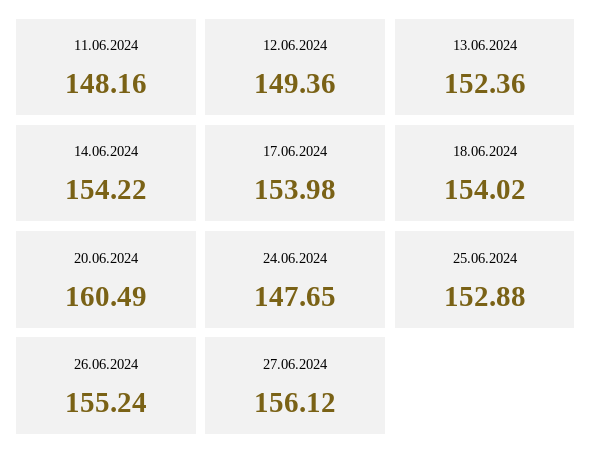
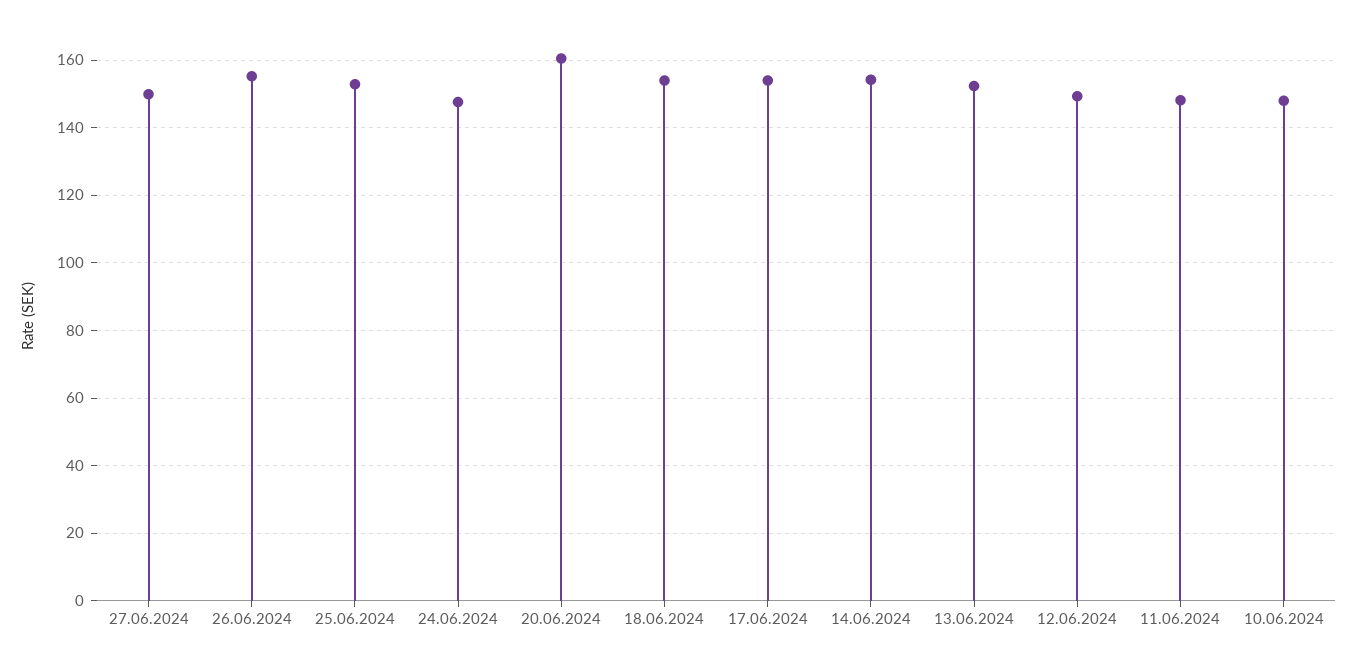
27.06.2024: 156.12 -> 150
10.06.2024: none -> 148

